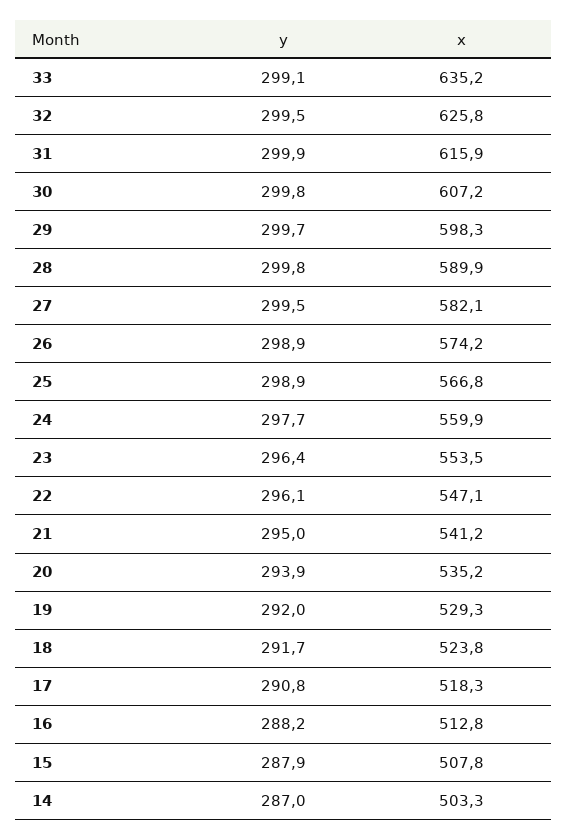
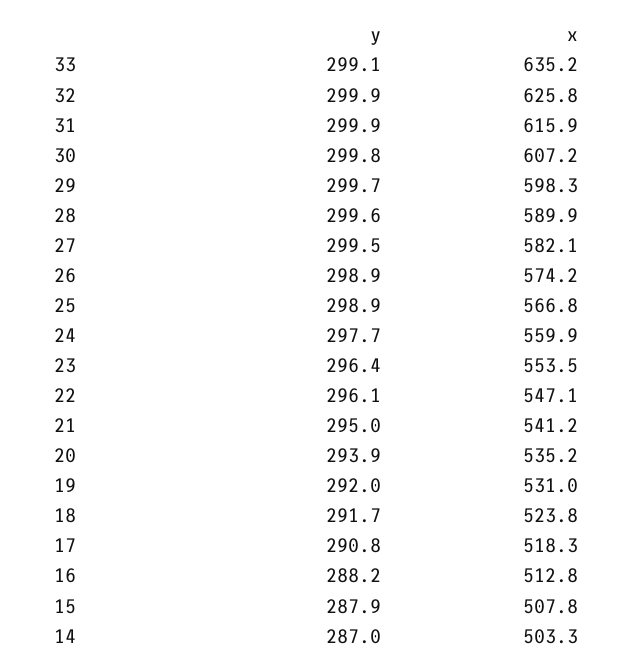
y, 32: 299.5 -> 299.9
y, 28: 299.8 -> 299.6
x, 19: 529.3 -> 531

